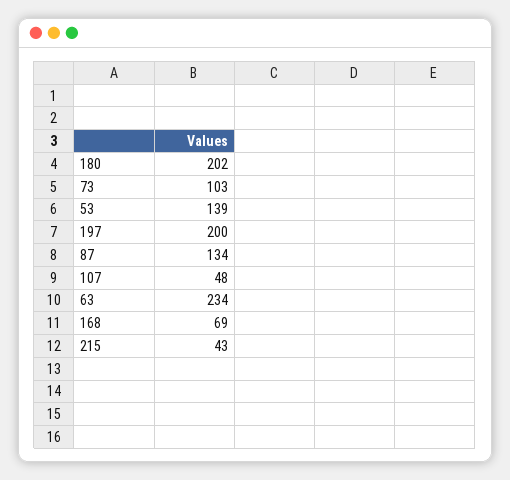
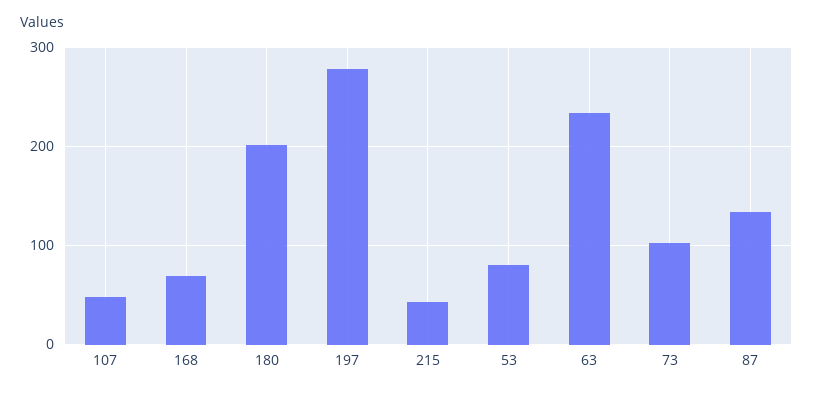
53: 139 -> 80
197: 200 -> 280

